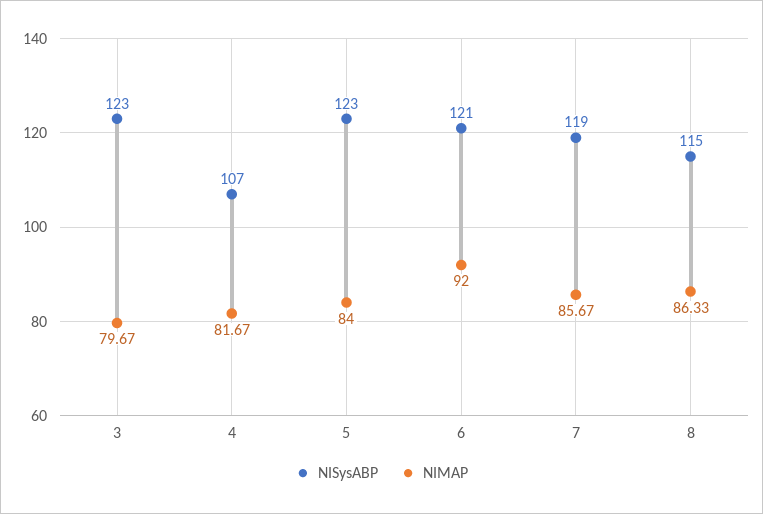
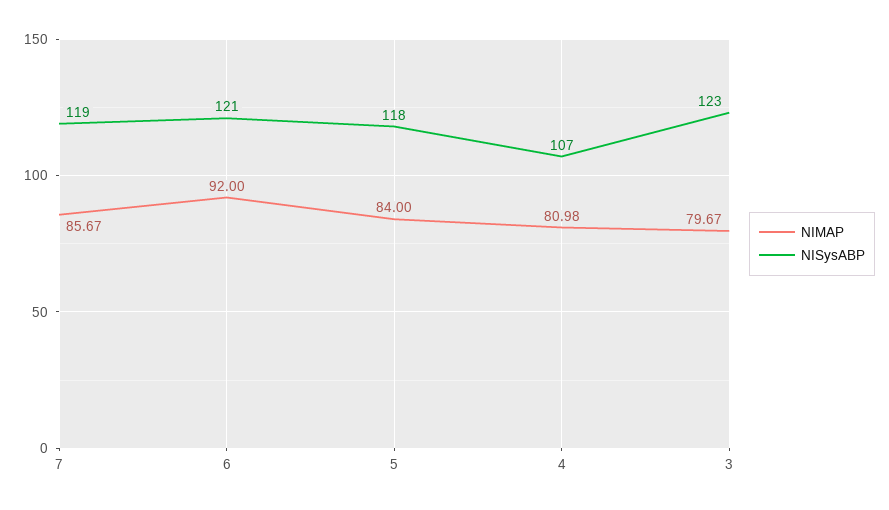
NIMAP, 4: 81.67 -> 80.98
NISysABP, 5: 123 -> 118
NISysABP, 8: 115 -> none
NIMAP, 8: 86.33 -> none

